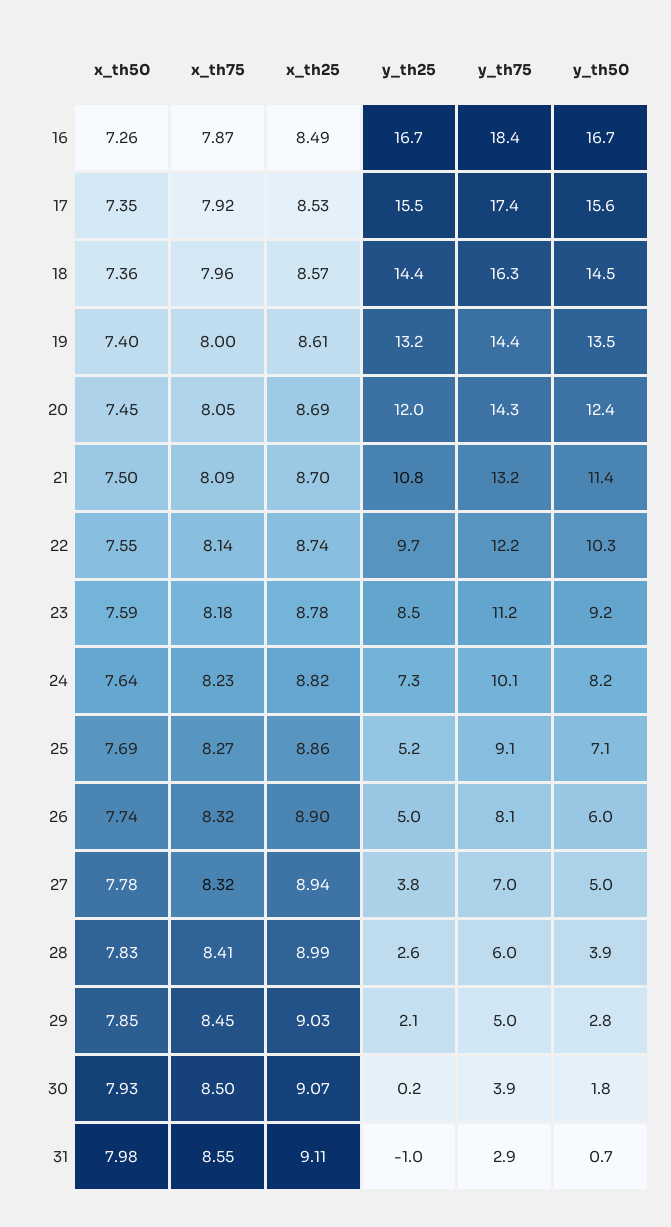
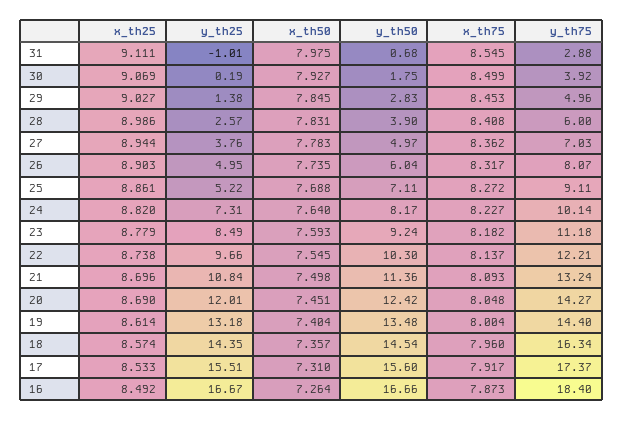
x_th50, 17: 7.35 -> 7.31
x_th75, 27: 8.32 -> 8.362
y_th25, 29: 2.1 -> 1.38

